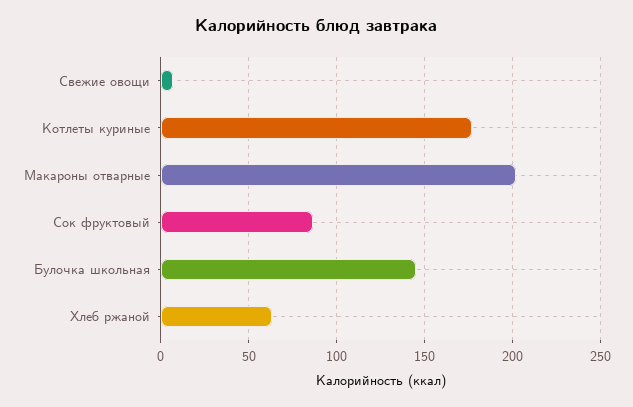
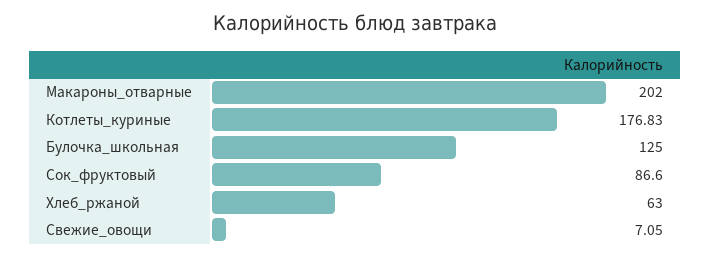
Булочка школьная: 145 -> 125

